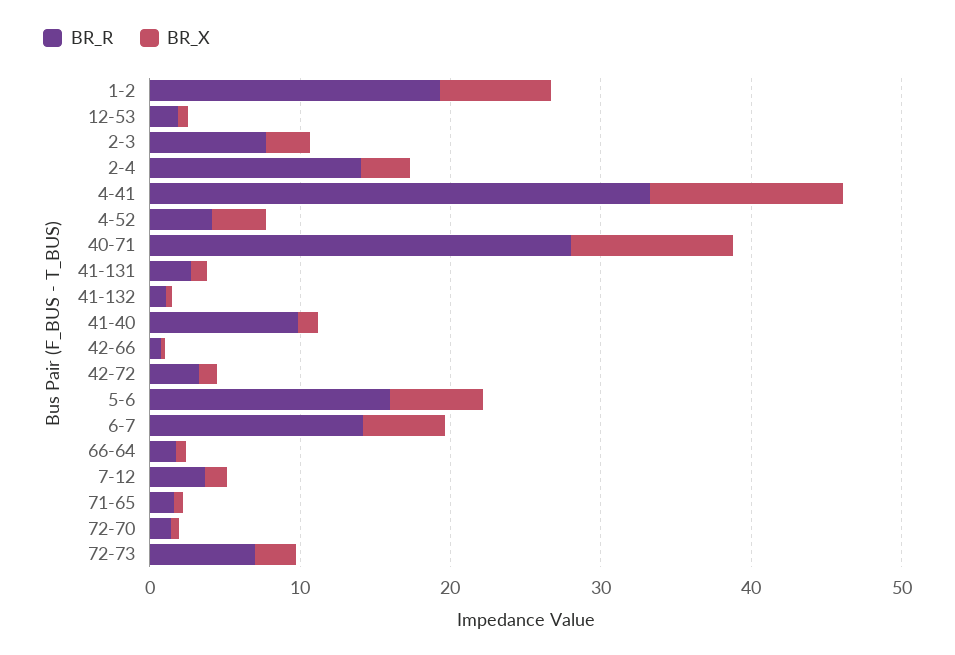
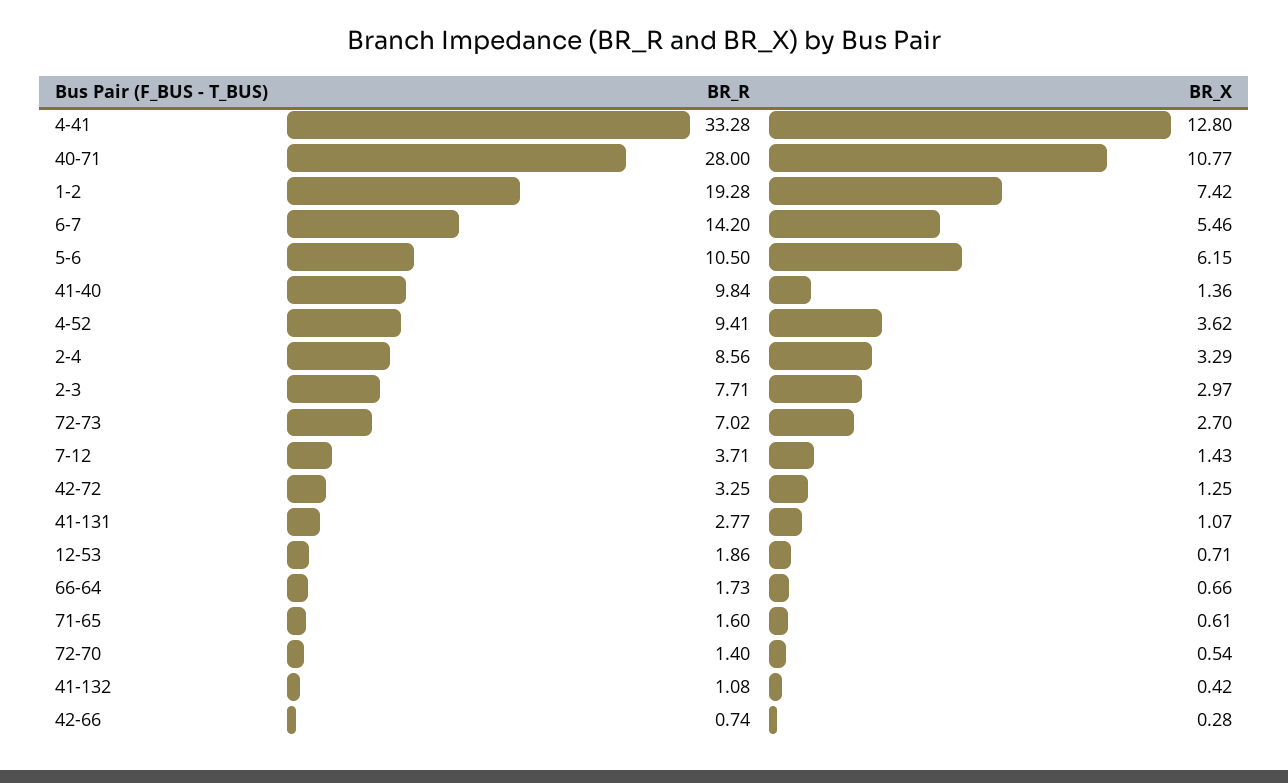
BR_R, 2-4: 14 -> 8.56
BR_R, 4-52: 4 -> 9.41
BR_R, 5-6: 16 -> 10.5

